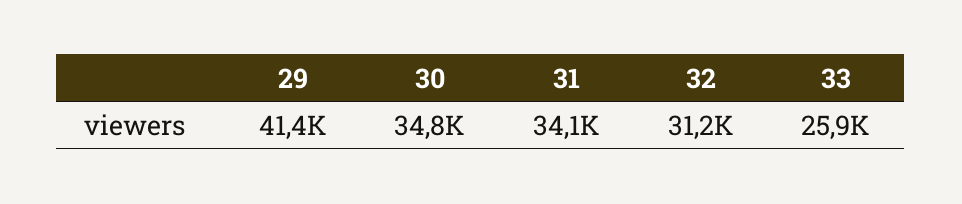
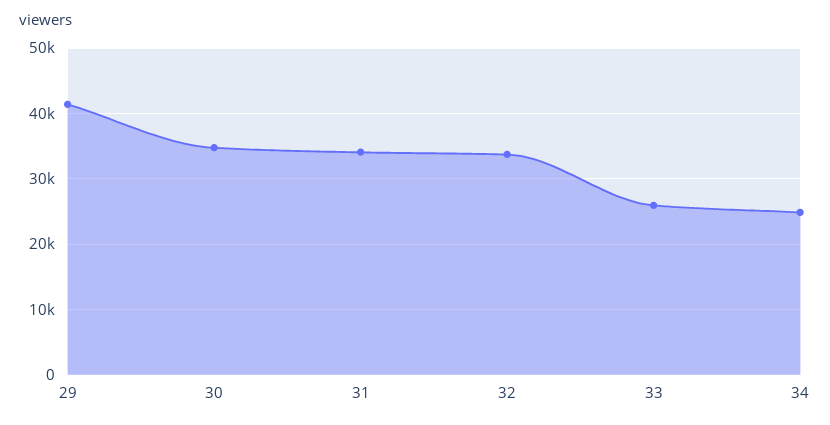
32: 31200 -> 34000
34: none -> 25000

